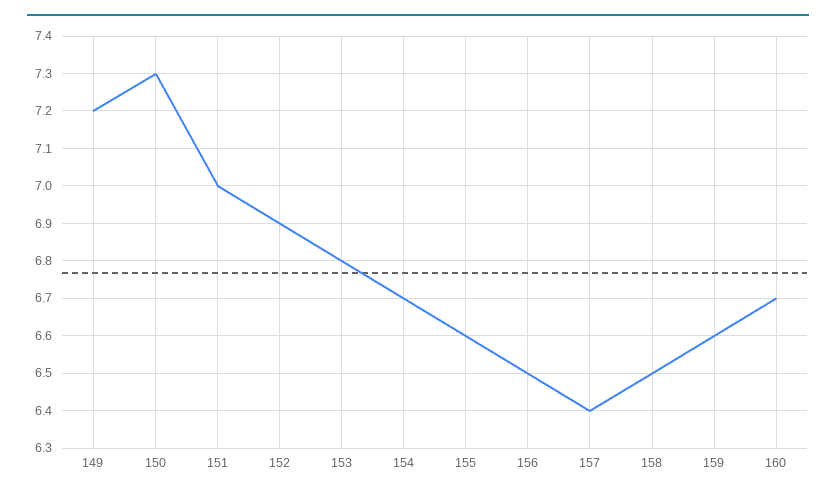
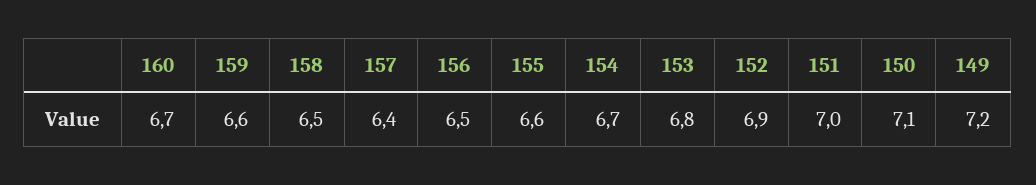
150: 7.3 -> 7.1

